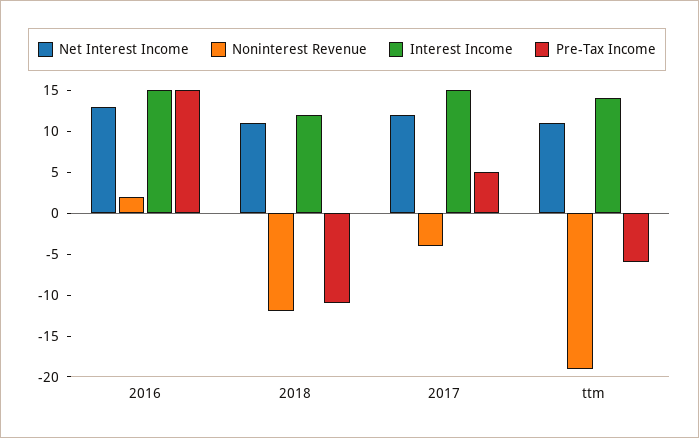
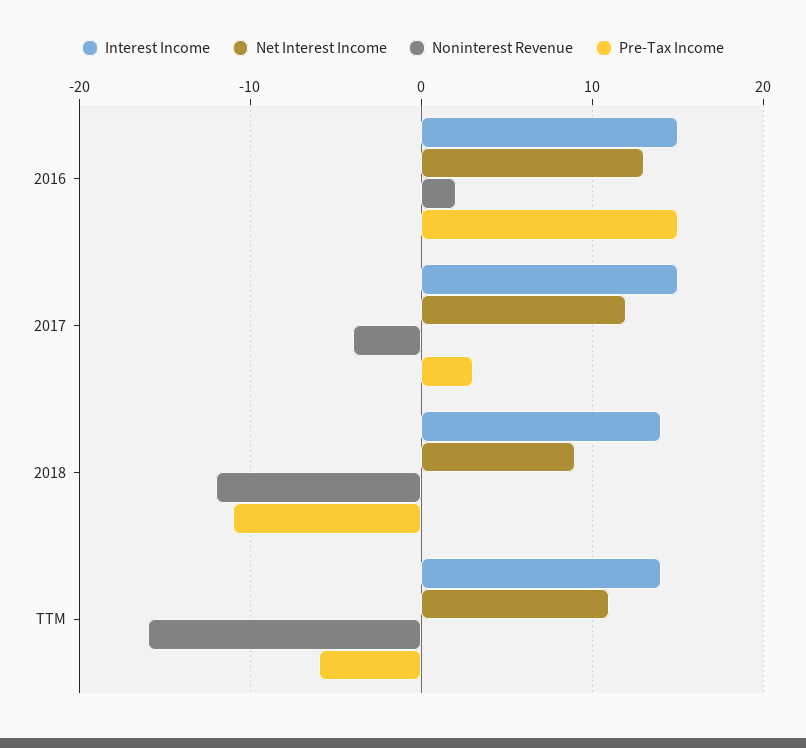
Net Interest Income, 2018: 11 -> 9
Interest Income, 2018: 12 -> 14
Pre-Tax Income, 2017: 5 -> 3
Noninterest Revenue, ttm: -19 -> -16

